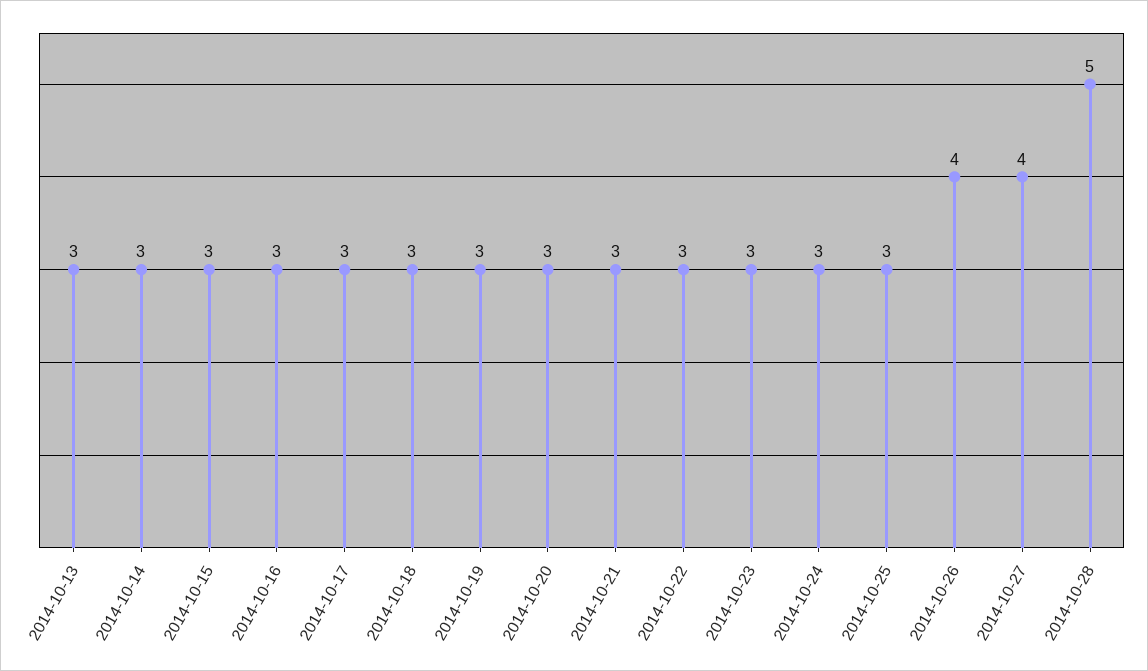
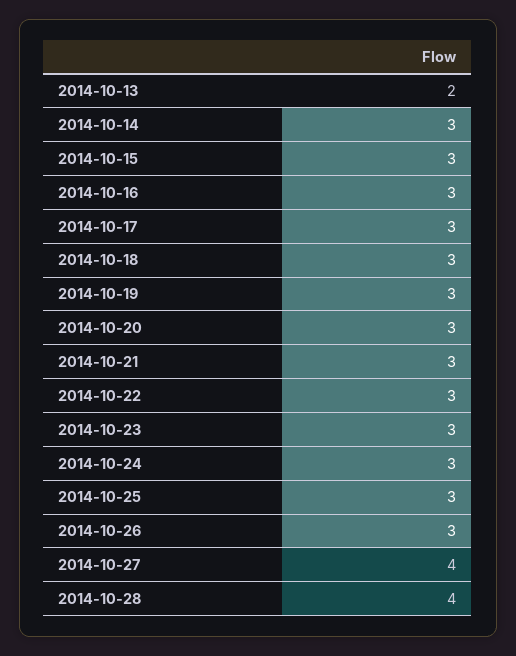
2014-10-13: 3 -> 2
2014-10-26: 4 -> 3
2014-10-28: 5 -> 4

